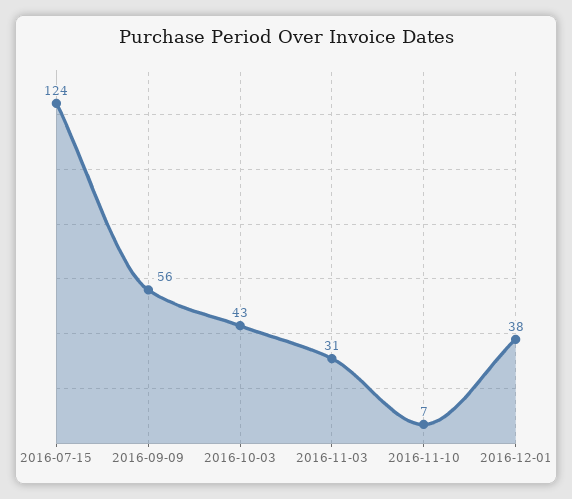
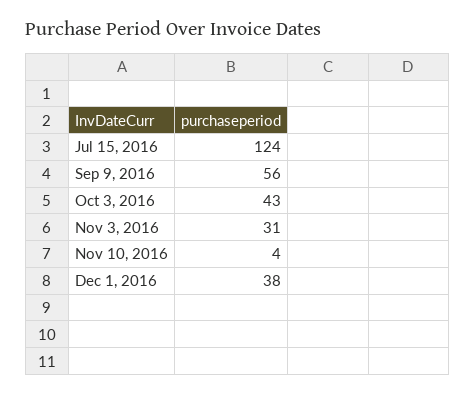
2016-11-10: 7 -> 4

